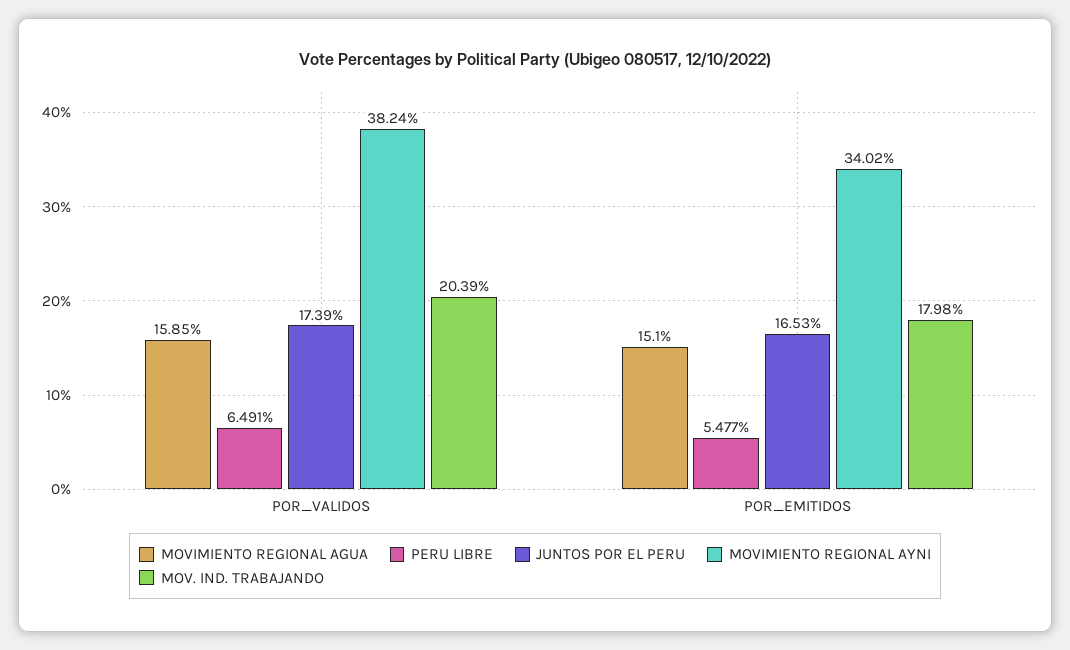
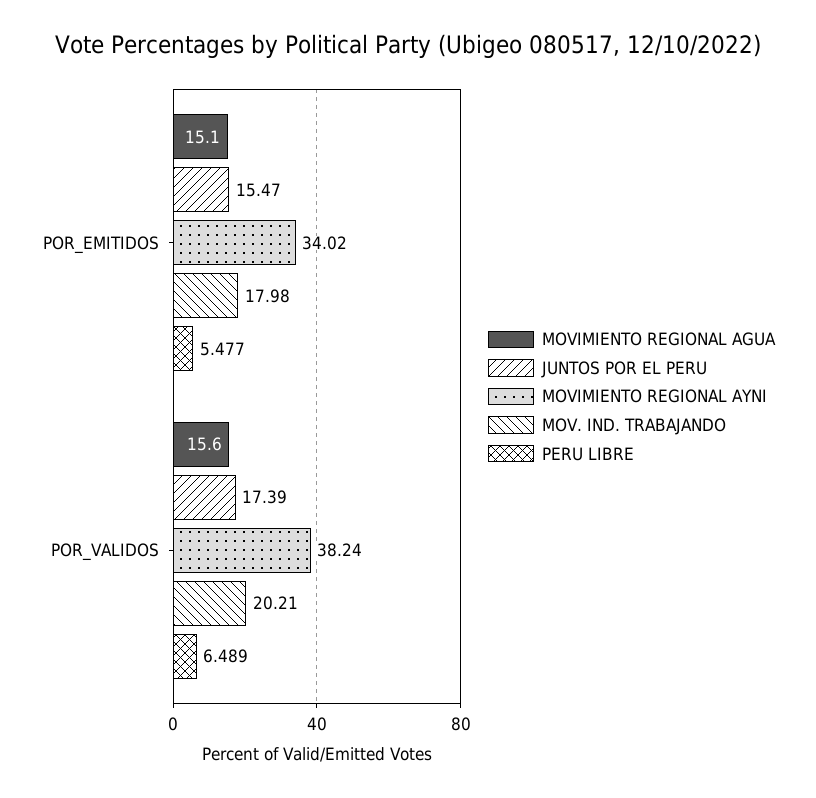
MOVIMIENTO REGIONAL AGUA, POR_VALIDOS: 15.85 -> 15.6
PERU LIBRE, POR_VALIDOS: 6.491 -> 6.489
MOV. IND. TRABAJANDO, POR_VALIDOS: 20.39 -> 20.21
JUNTOS POR EL PERU, POR_EMITIDOS: 16.53 -> 15.47

